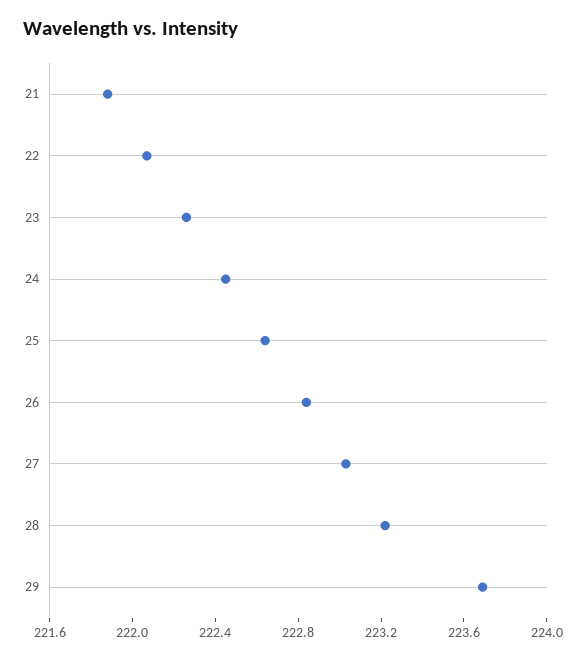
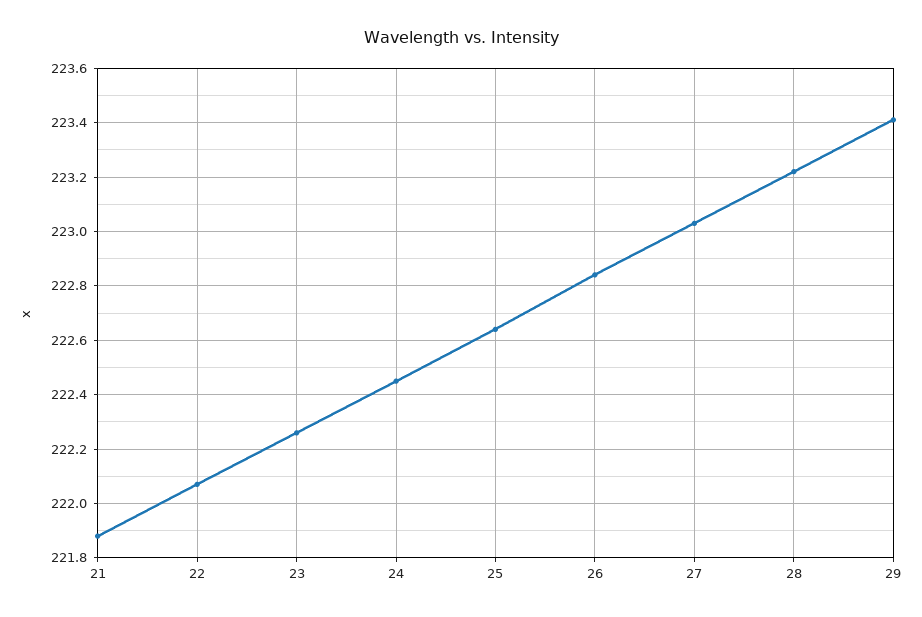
29: 223.7 -> 223.4

